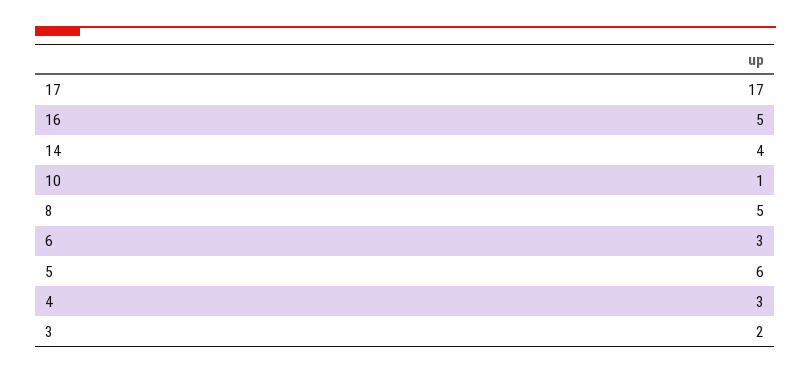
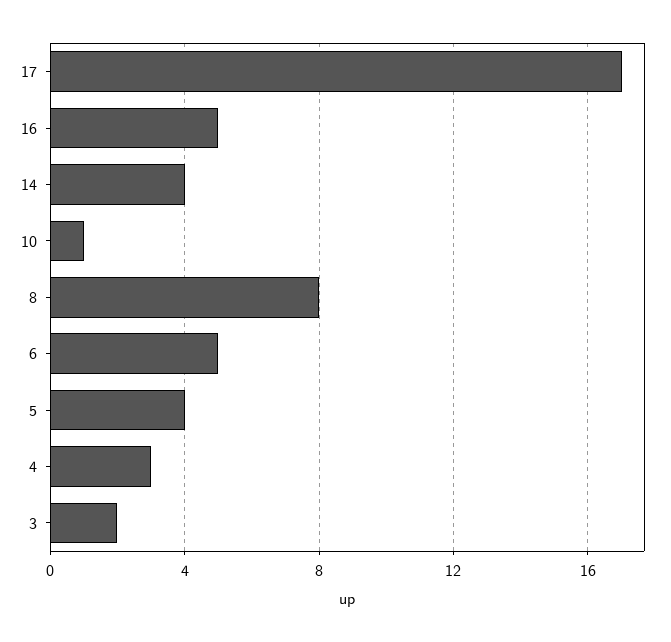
8: 5 -> 8
6: 3 -> 5
5: 6 -> 4

